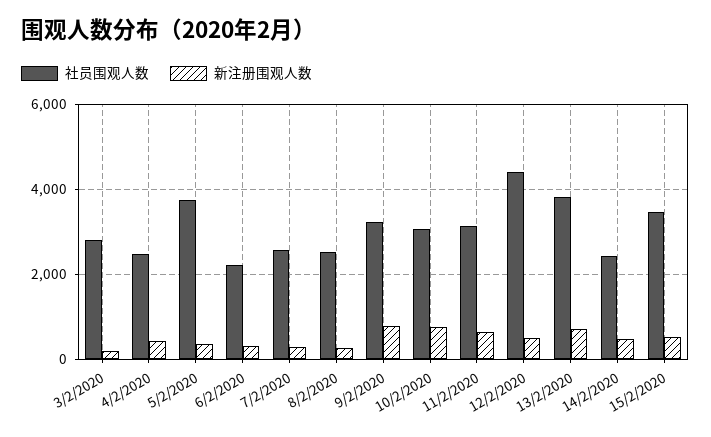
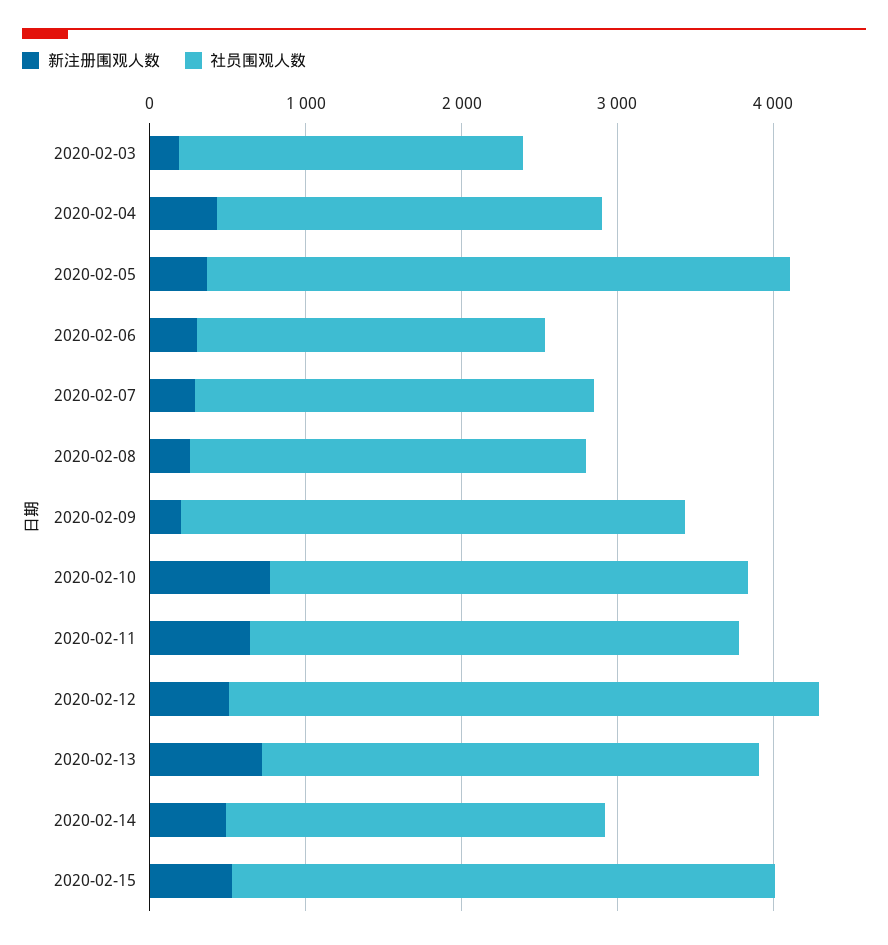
社员围观人数, 3/2/2020: 2800 -> 2200
新注册围观人数, 9/2/2020: 800 -> 200
社员围观人数, 12/2/2020: 4400 -> 3800
社员围观人数, 13/2/2020: 3800 -> 3200

